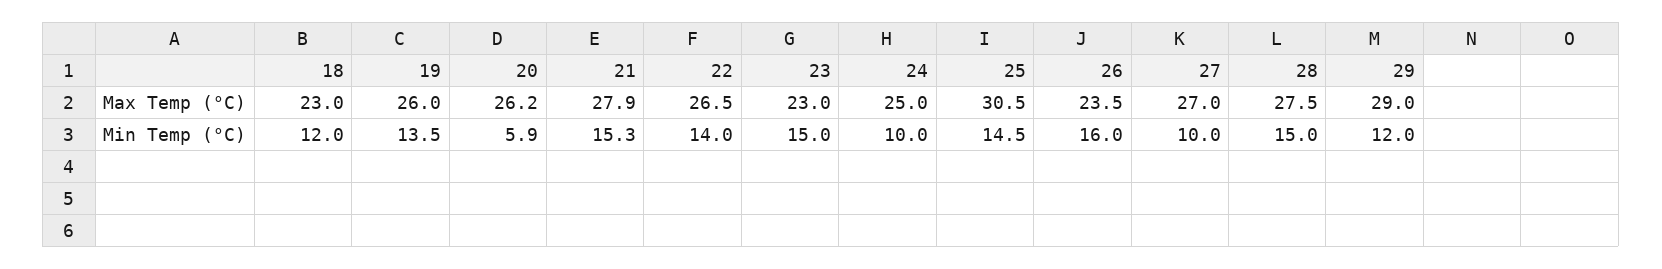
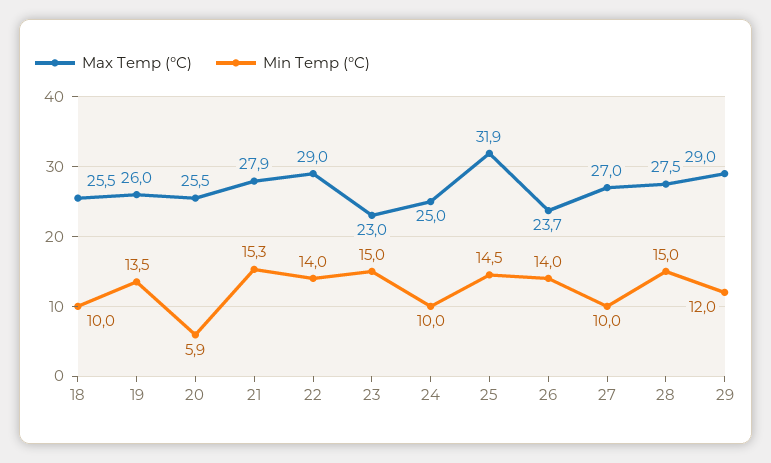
Max Temp (°C), 18: 23 -> 25.5
Max Temp (°C), 20: 26.2 -> 25.5
Max Temp (°C), 22: 26.5 -> 29
Max Temp (°C), 25: 30.5 -> 31.9
Max Temp (°C), 26: 23.5 -> 23.7
Min Temp (°C), 18: 12 -> 10
Min Temp (°C), 26: 16 -> 14

